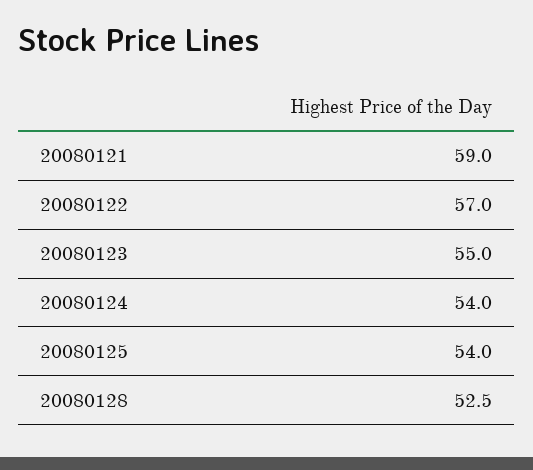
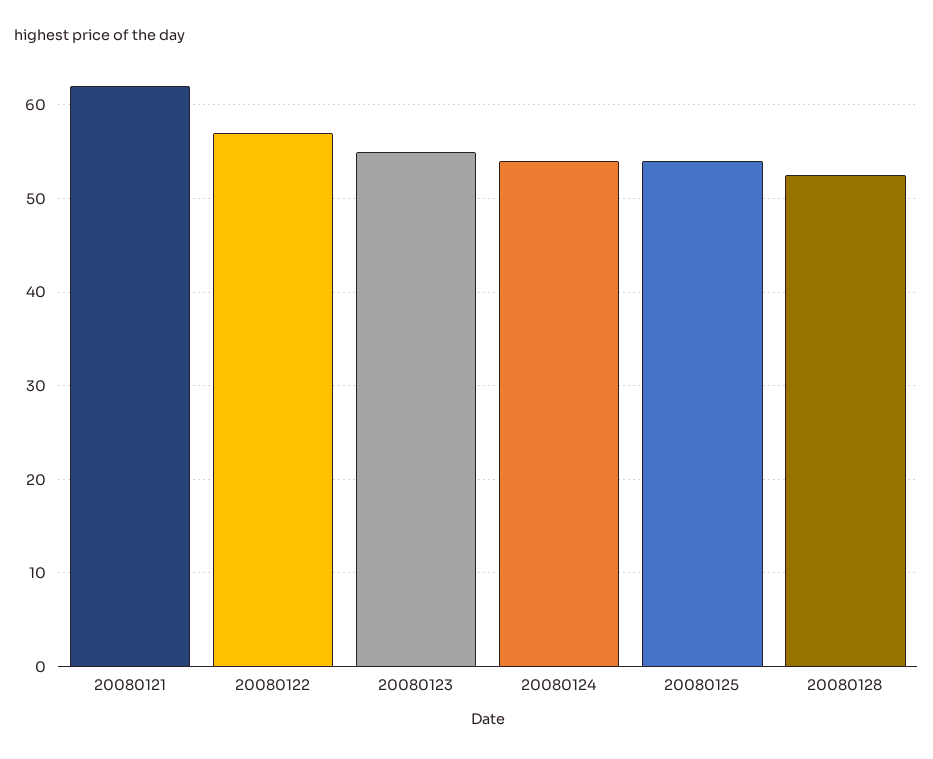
20080121: 59 -> 62

